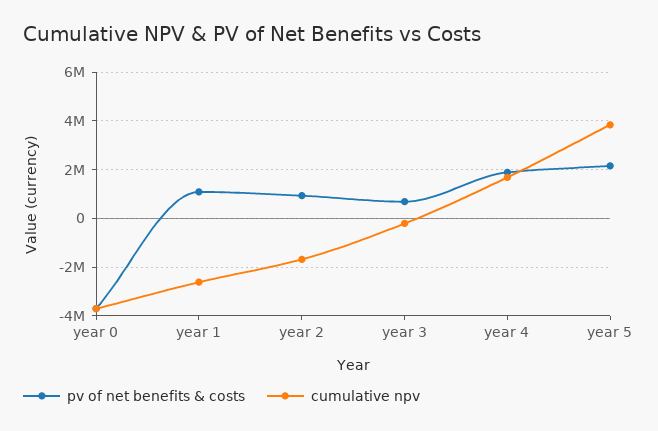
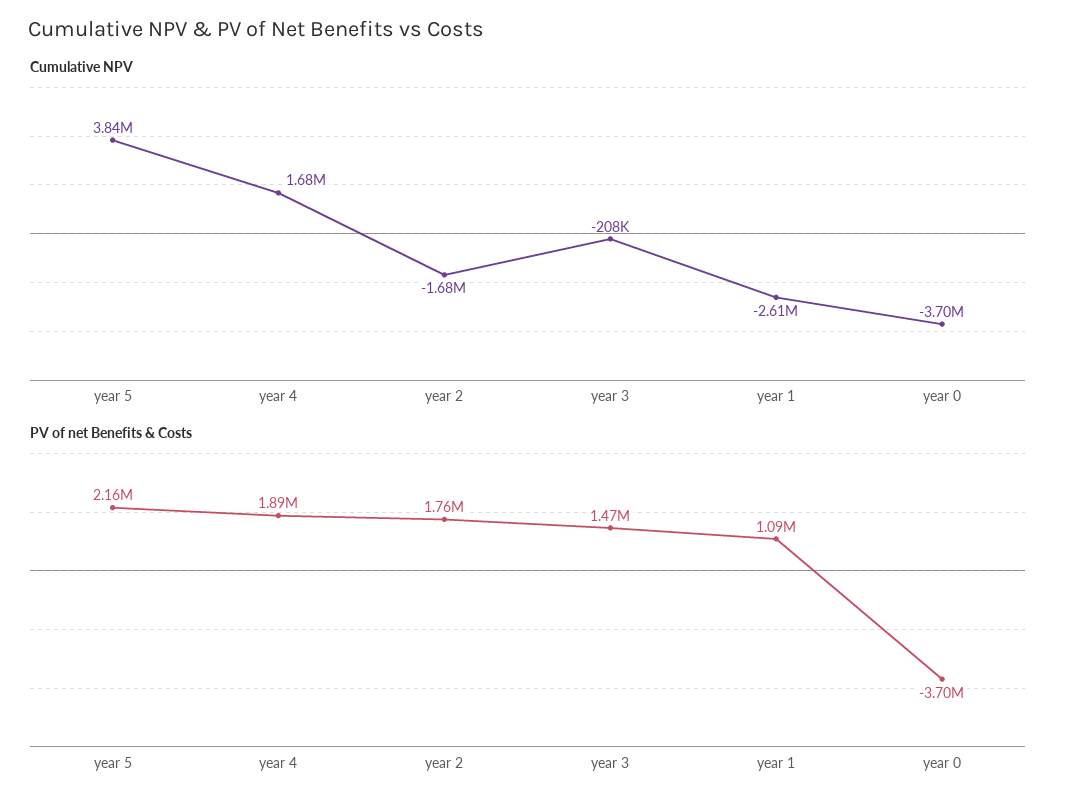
pv of net benefits & costs, year 2: 1000000 -> 1760000
pv of net benefits & costs, year 3: 750000 -> 1470000

